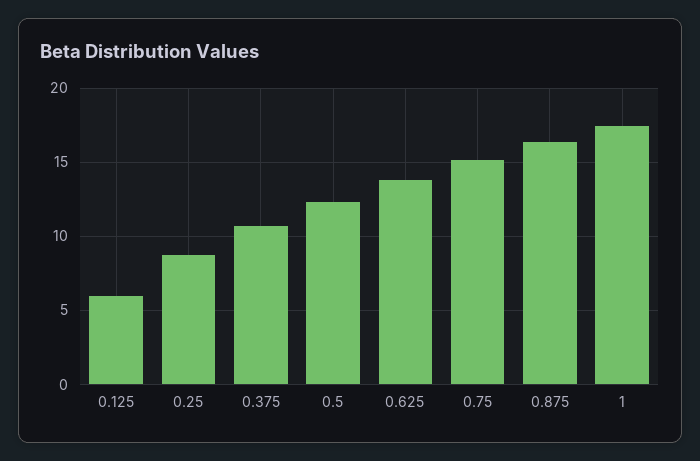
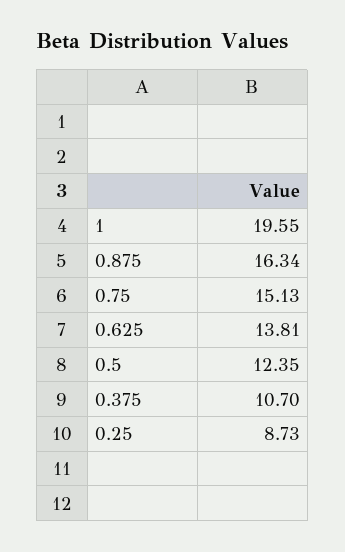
0.125: 6 -> none
1: 17.5 -> 19.55

